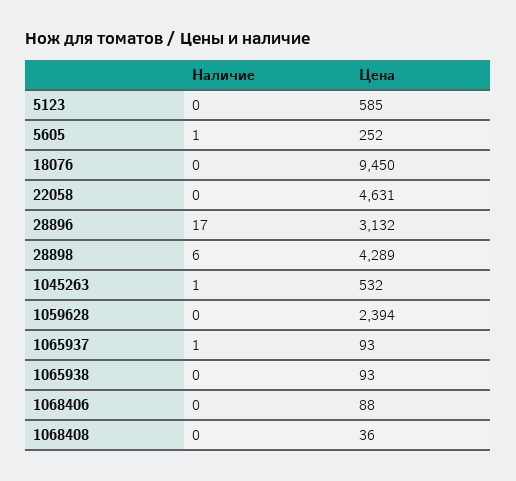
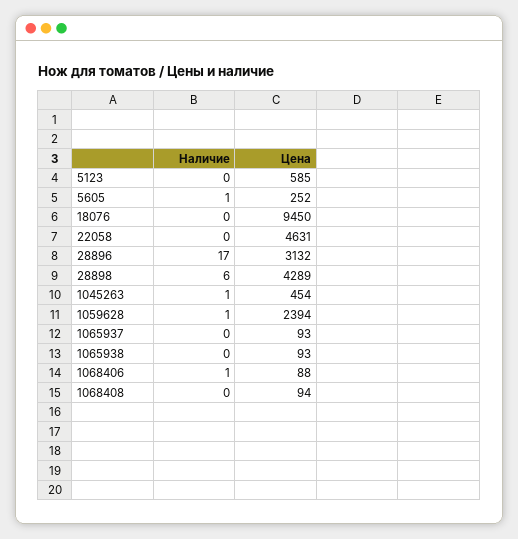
Цена, 1045263: 532 -> 454
Наличие, 1059628: 0 -> 1
Наличие, 1065937: 1 -> 0
Наличие, 1068406: 0 -> 1
Цена, 1068408: 36 -> 94

